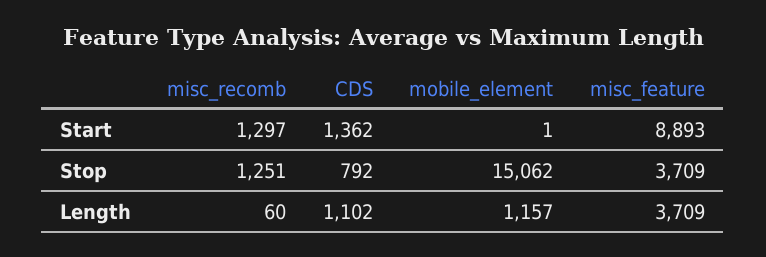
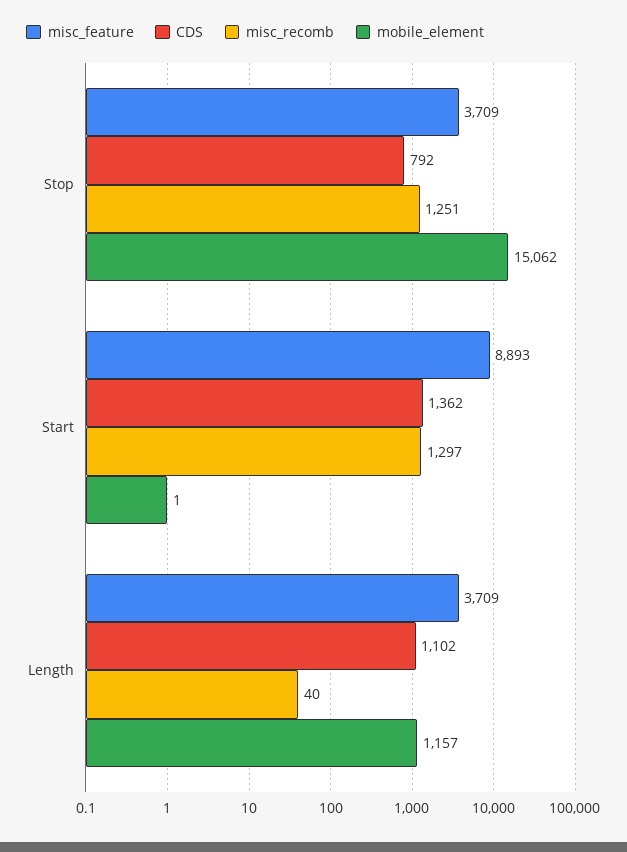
misc_recomb, Length: 60 -> 40

